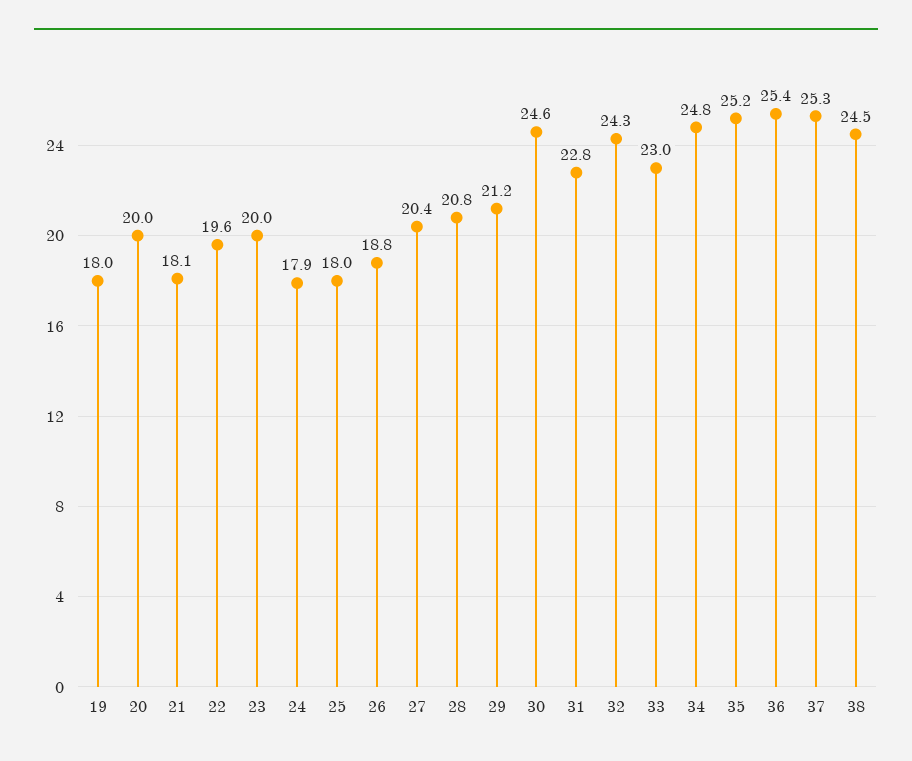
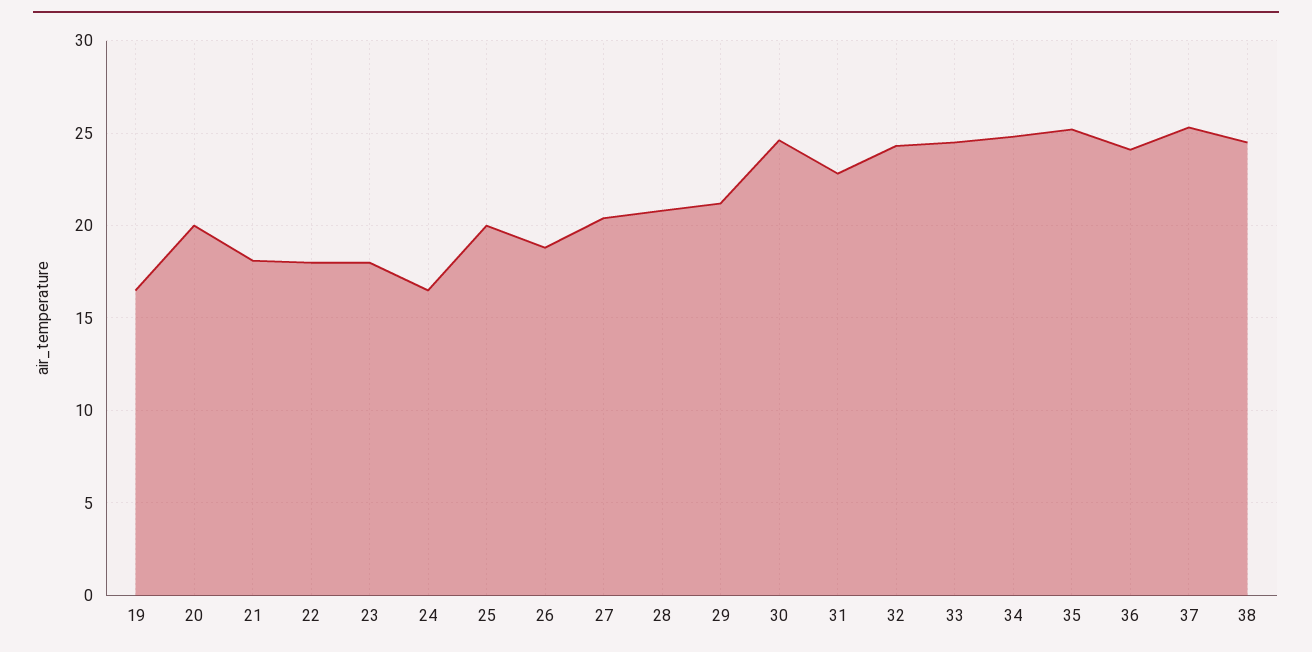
19: 18 -> 16.5
22: 19.6 -> 18
23: 20 -> 18
24: 17.9 -> 16.5
25: 18 -> 20
33: 23 -> 24.5
36: 25.4 -> 24

